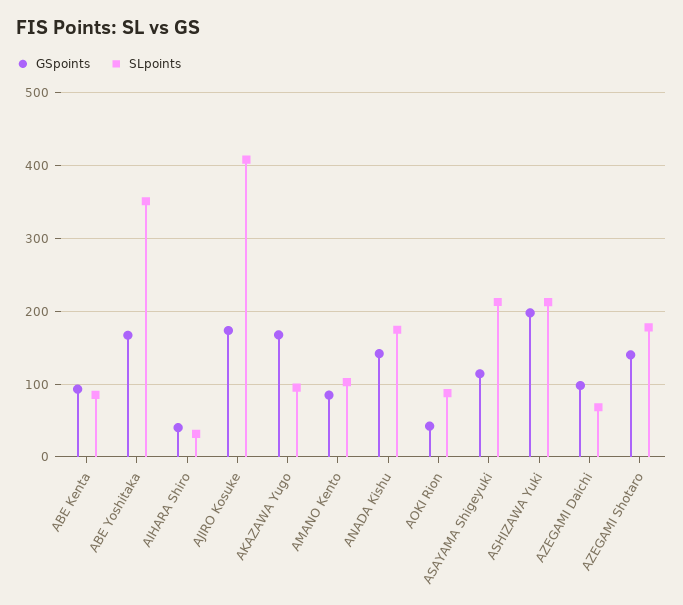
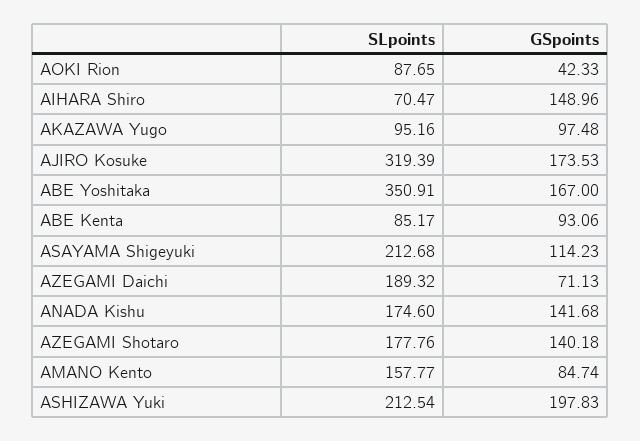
GSpoints, AIHARA Shiro: 40 -> 148.96
SLpoints, AIHARA Shiro: 30 -> 70.47
SLpoints, AJIRO Kosuke: 410 -> 319.39
GSpoints, AKAZAWA Yugo: 170 -> 97.48
SLpoints, AMANO Kento: 100 -> 157.77
GSpoints, AZEGAMI Daichi: 100 -> 71.13
SLpoints, AZEGAMI Daichi: 70 -> 189.32

